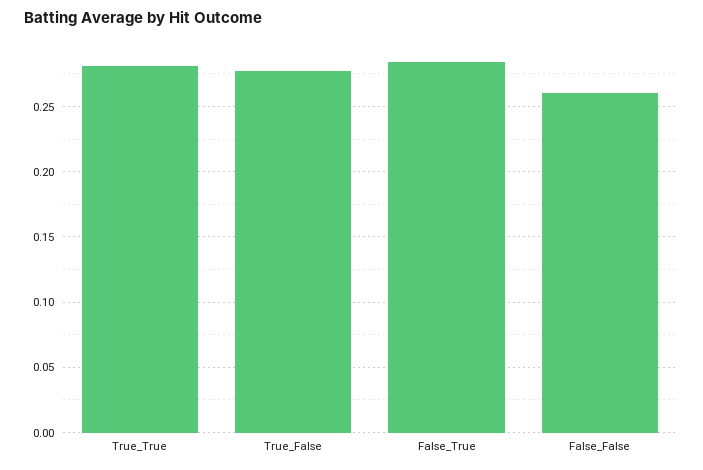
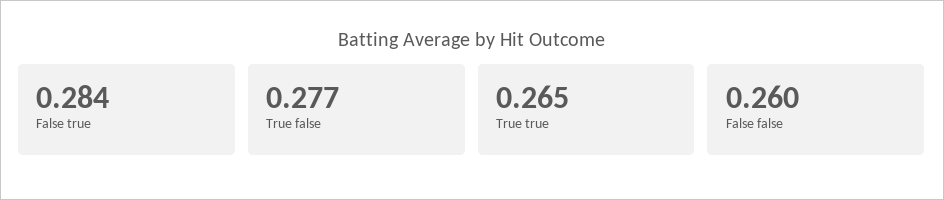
True_True: 0.28 -> 0.265

